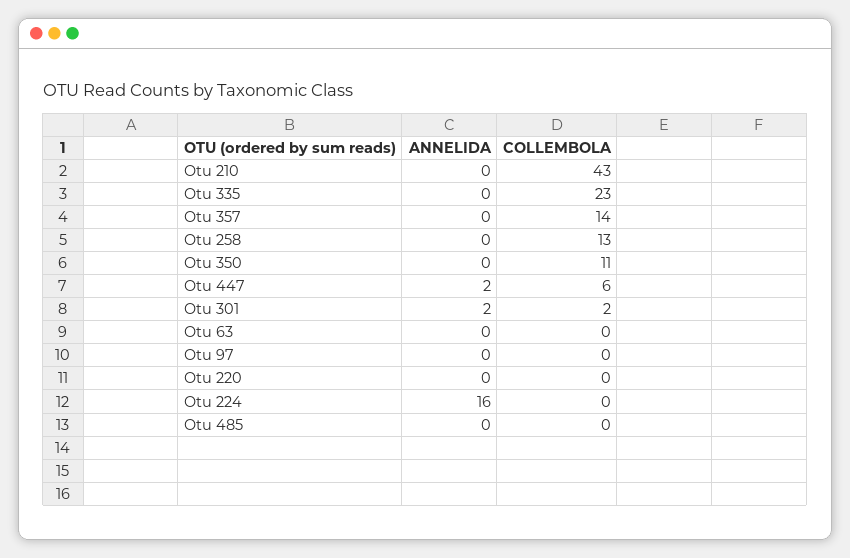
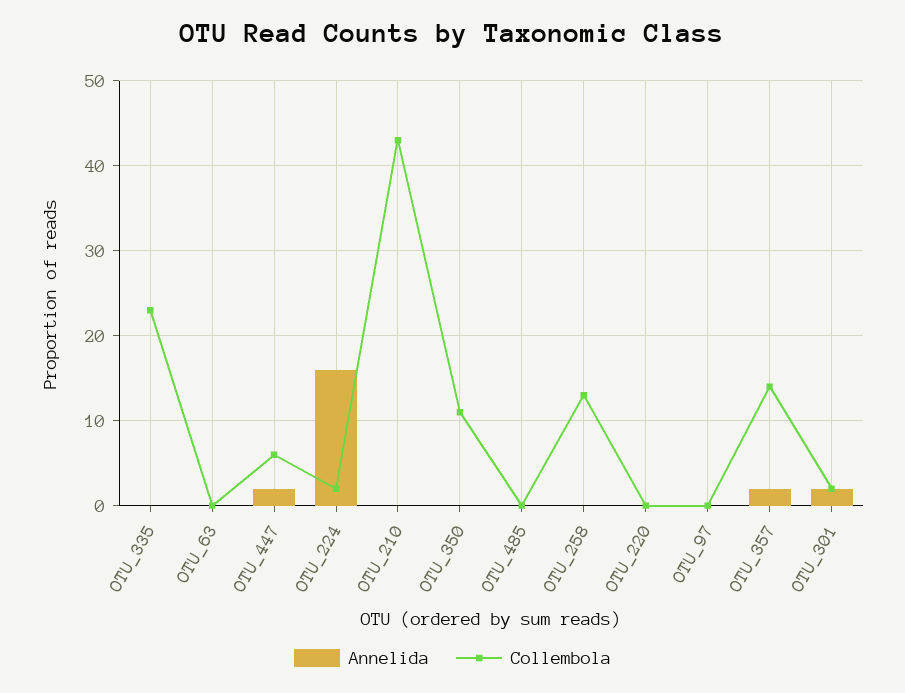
ANNELIDA, Otu 357: 0 -> 2
COLLEMBOLA, Otu 224: 0 -> 2

